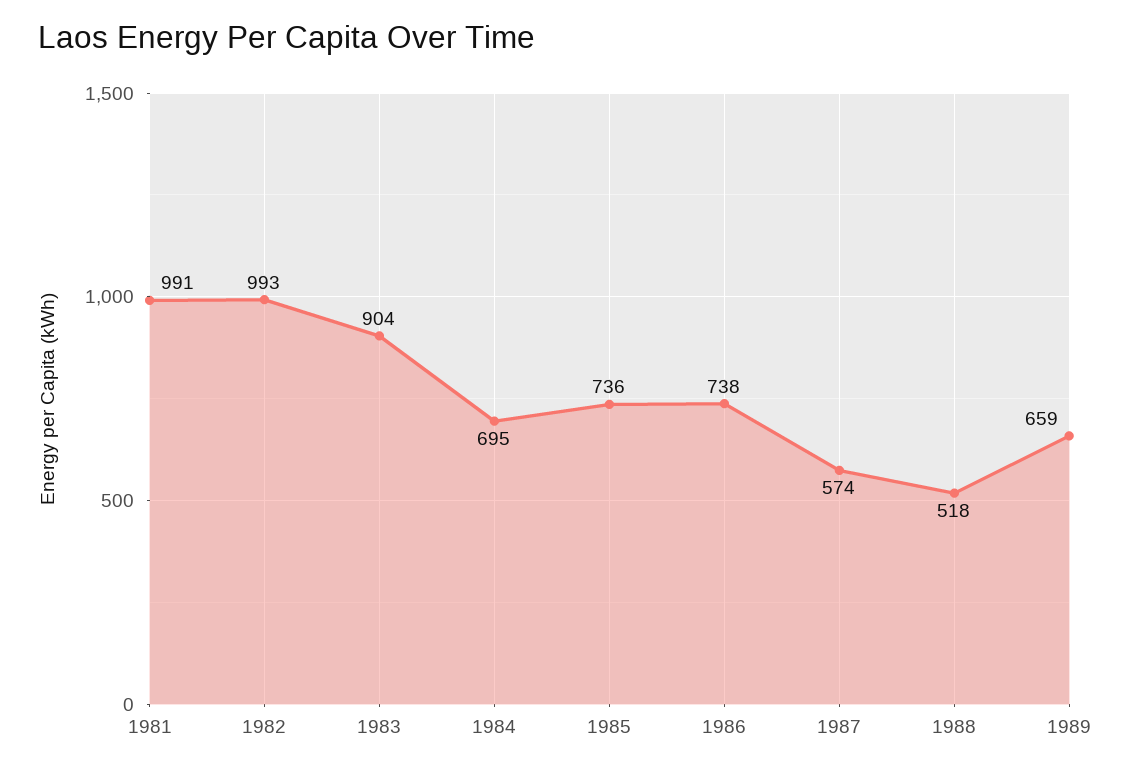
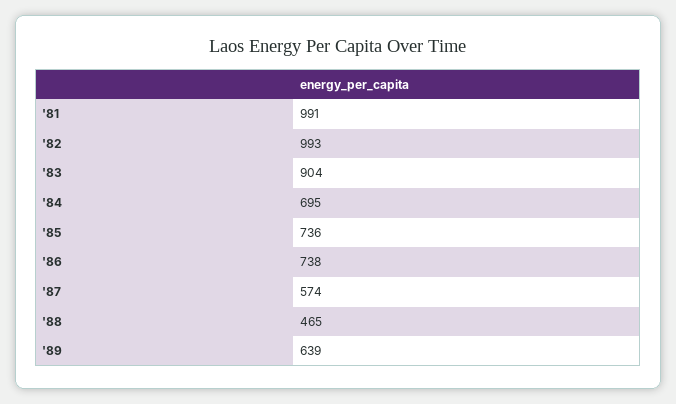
1988: 518 -> 465
1989: 659 -> 639

